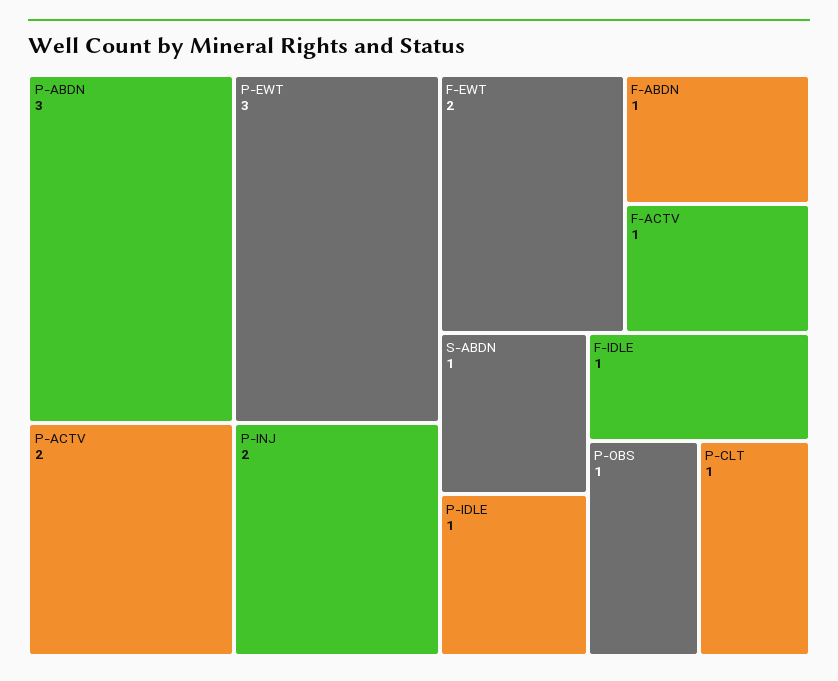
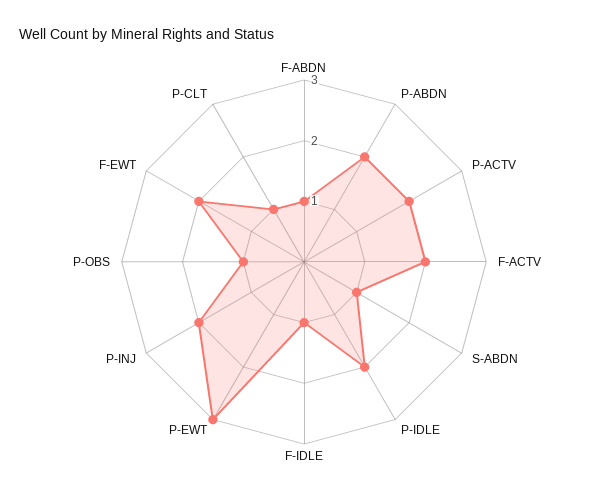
P-ABDN: 3 -> 2
F-ACTV: 1 -> 2
P-IDLE: 1 -> 2

